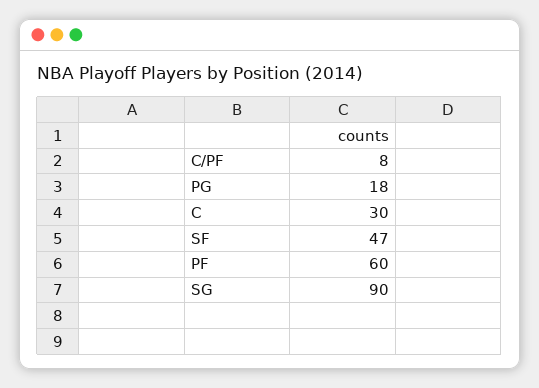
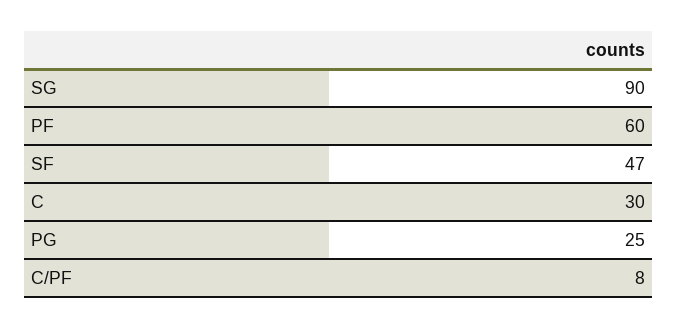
PG: 18 -> 25

